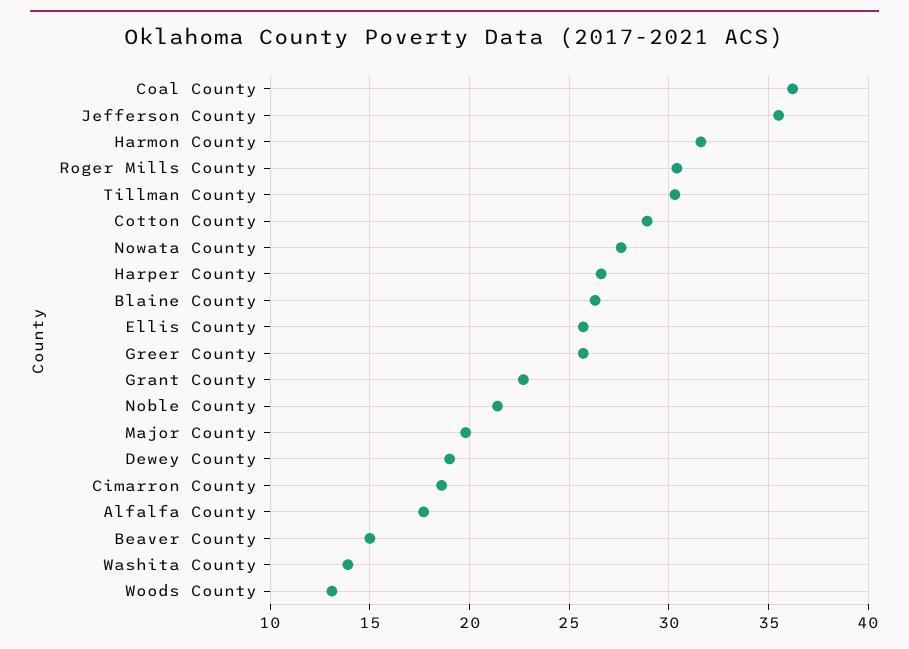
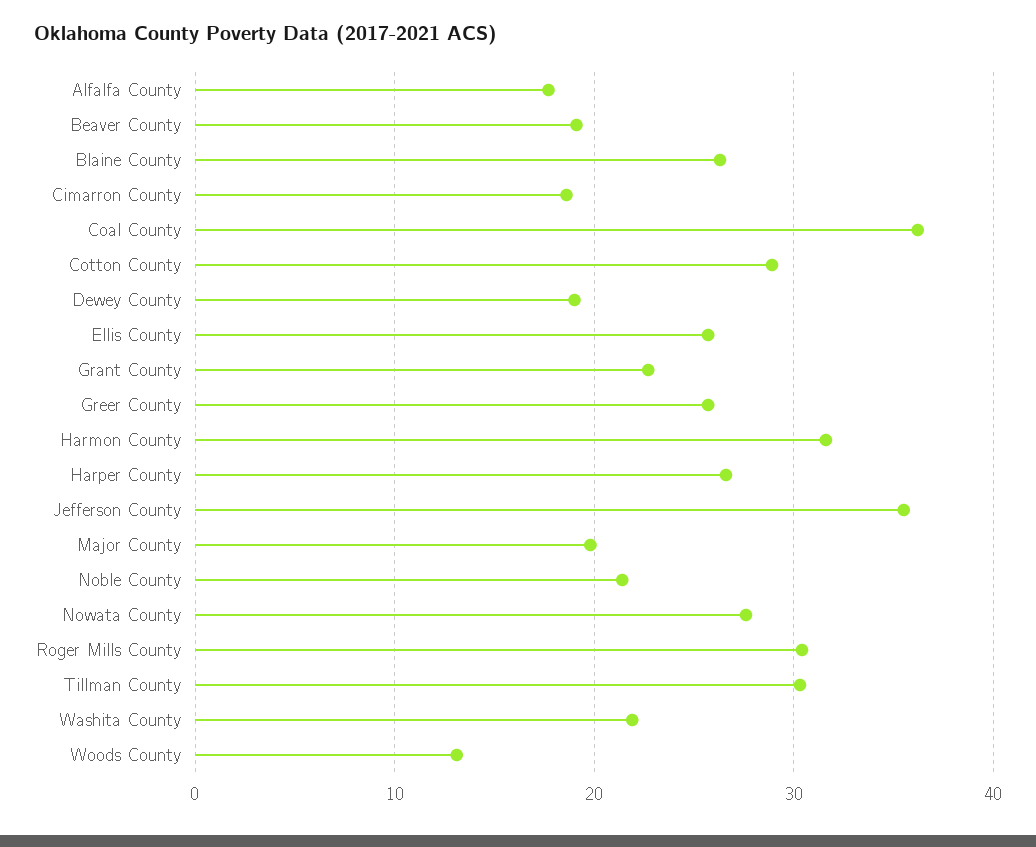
Beaver County: 15 -> 19
Washita County: 14 -> 22

